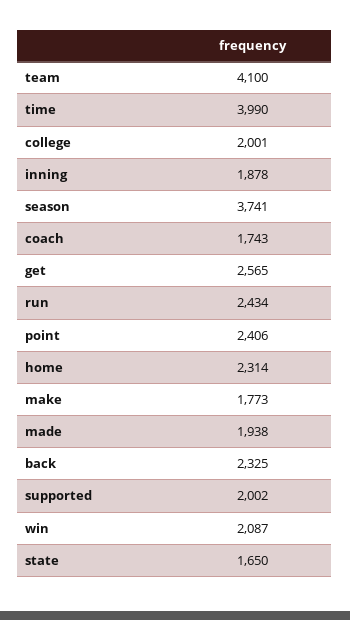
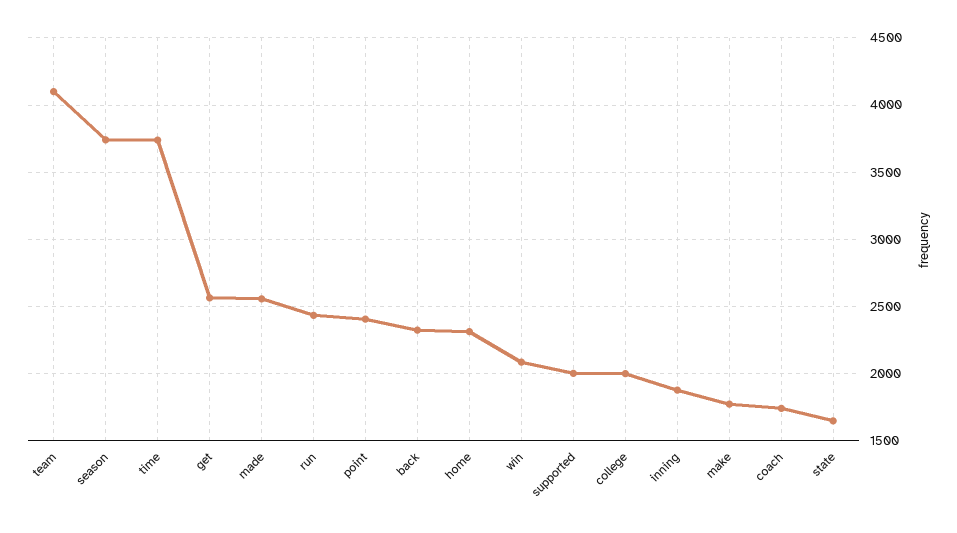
time: 3990 -> 3750
made: 1938 -> 2550

